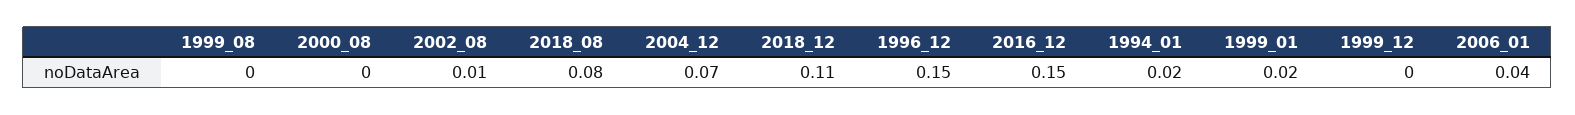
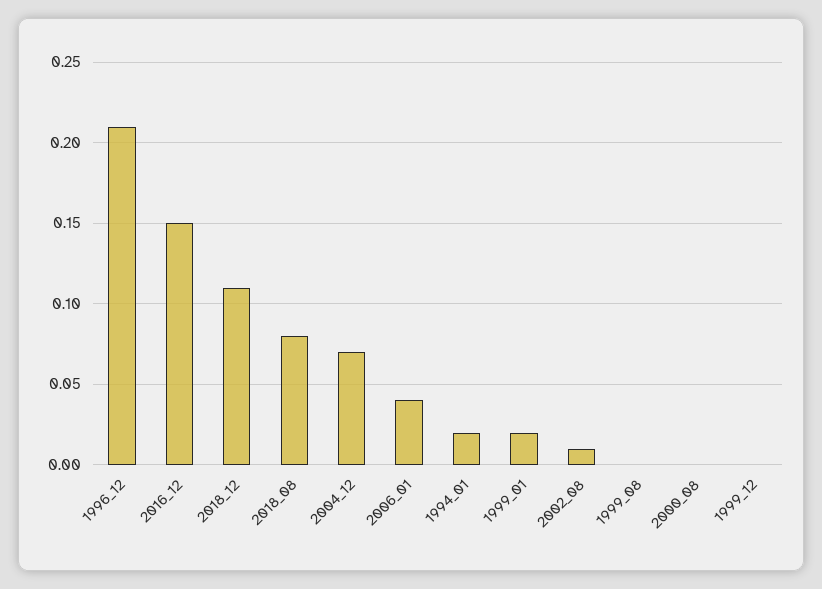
1996_12: 0.15 -> 0.21

